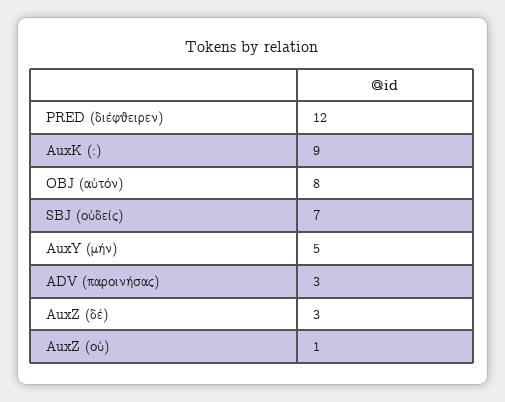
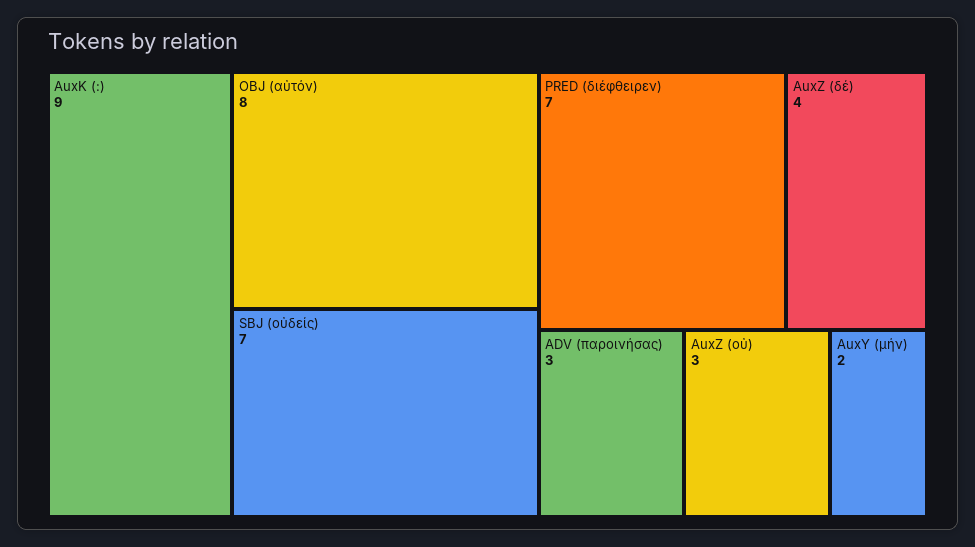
PRED (διέφθειρεν): 12 -> 7
AuxY (μήν): 5 -> 2
AuxZ (δέ): 3 -> 4
AuxZ (οὐ): 1 -> 3

